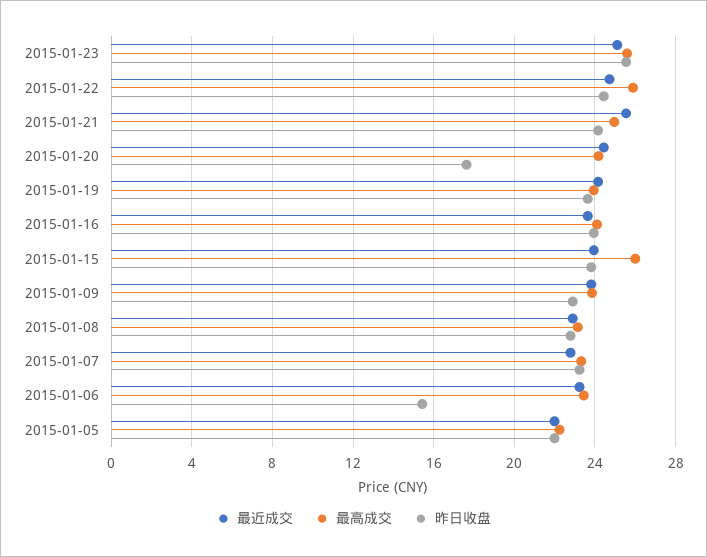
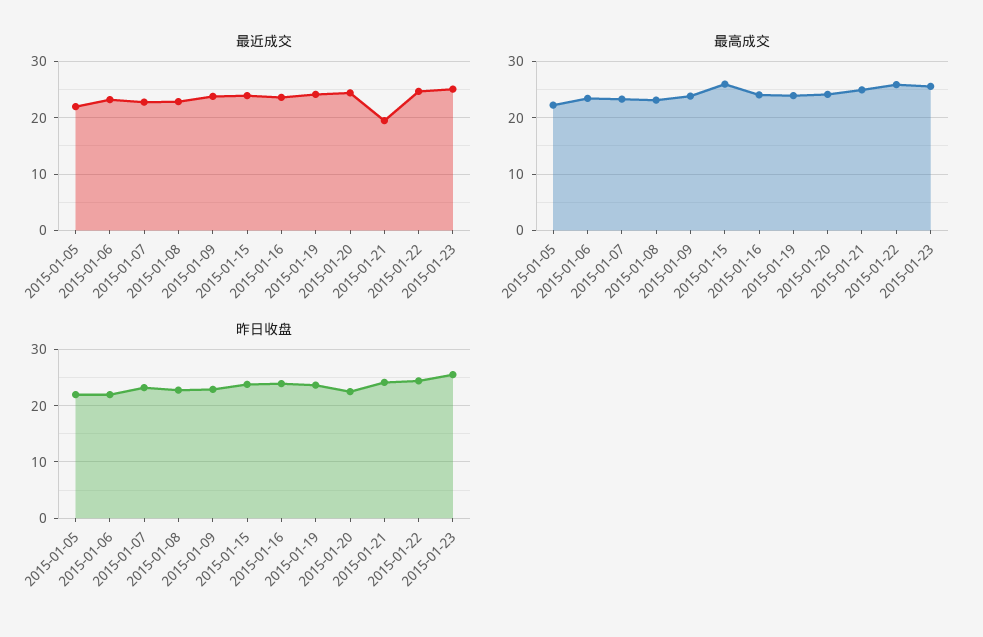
最近成交, 2015-01-21: 25.5 -> 20
昨日收盘, 2015-01-20: 17.5 -> 22
昨日收盘, 2015-01-06: 15.5 -> 22

